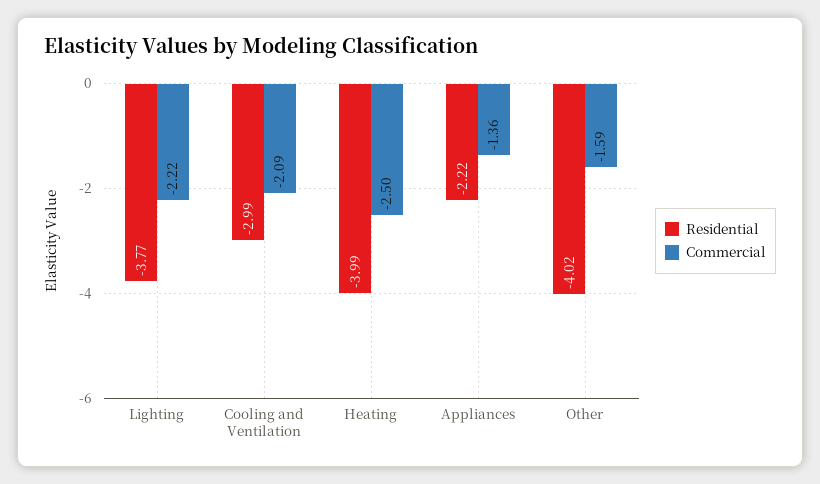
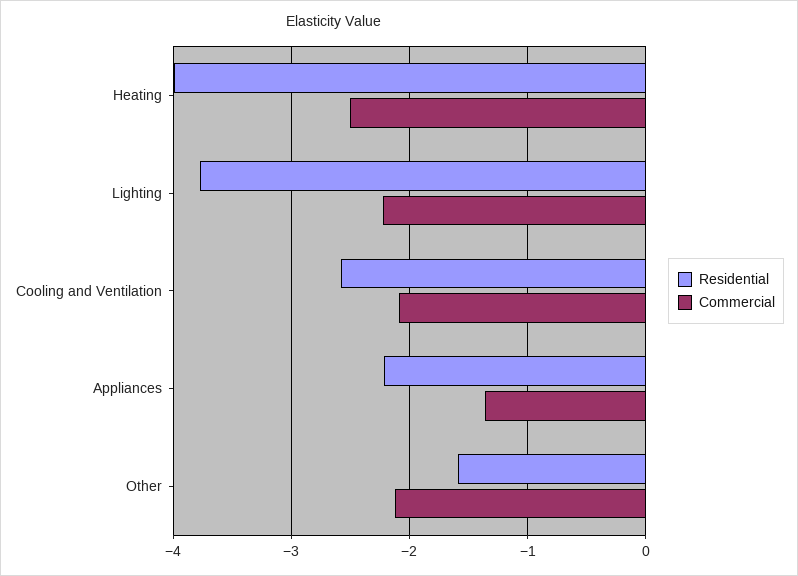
Residential, Cooling and Ventilation: -2.99 -> -2.6
Residential, Other: -4.02 -> -1.6
Commercial, Other: -1.59 -> -2.1

